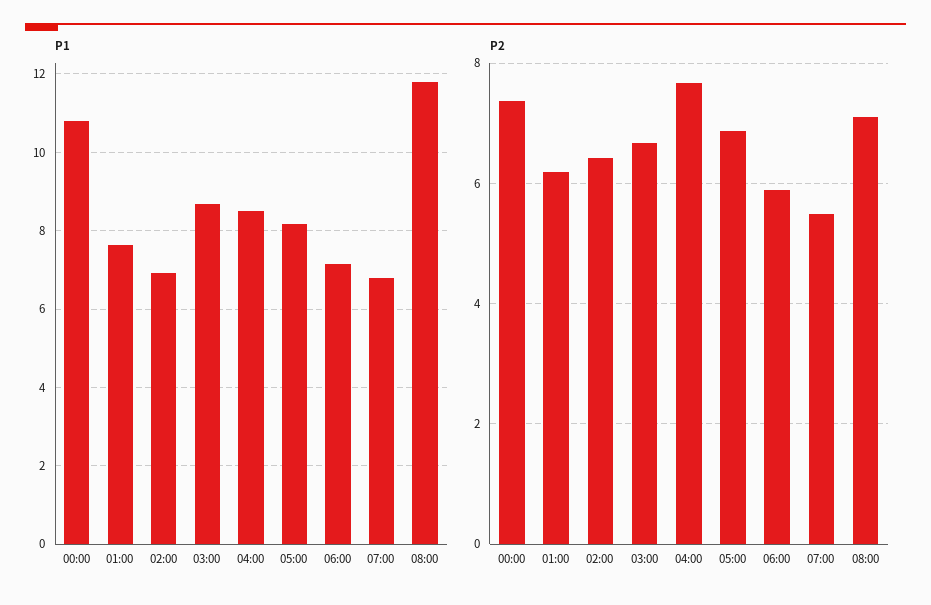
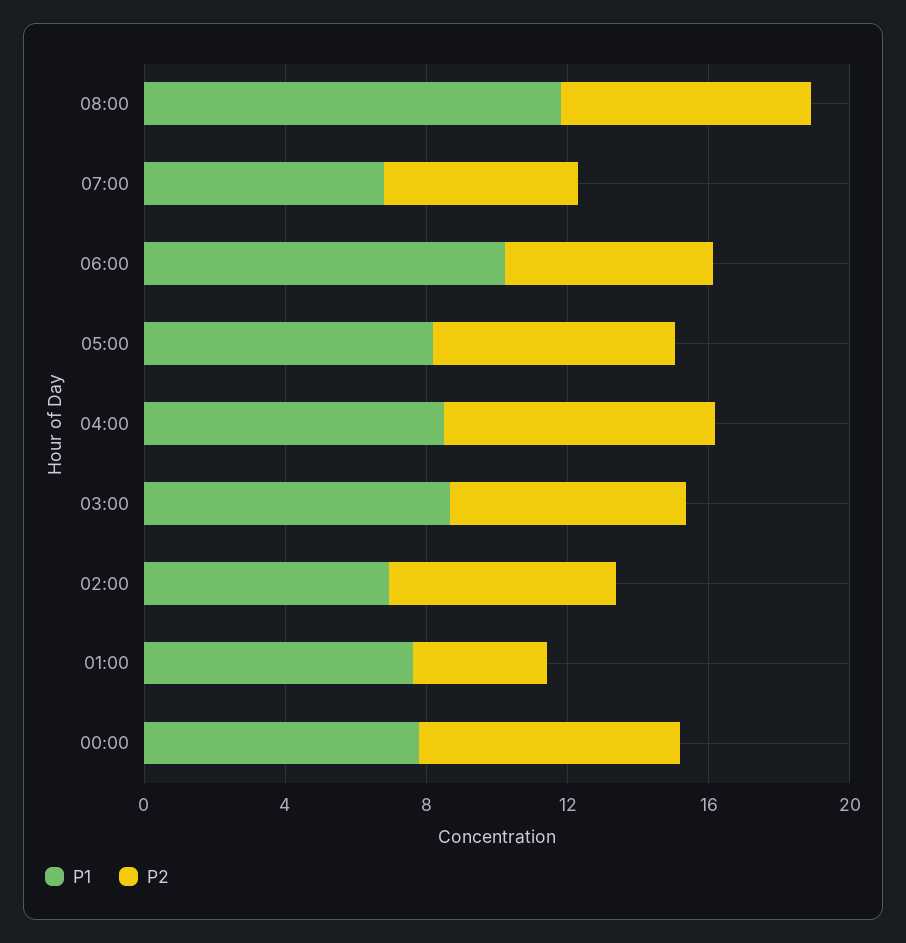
P1, 00:00: 10.8 -> 8
P1, 06:00: 7.2 -> 10
P2, 01:00: 6.2 -> 4

